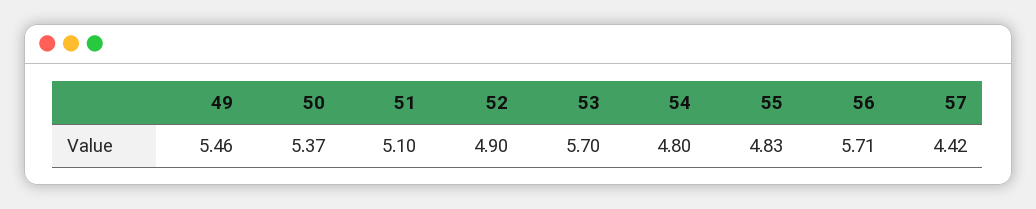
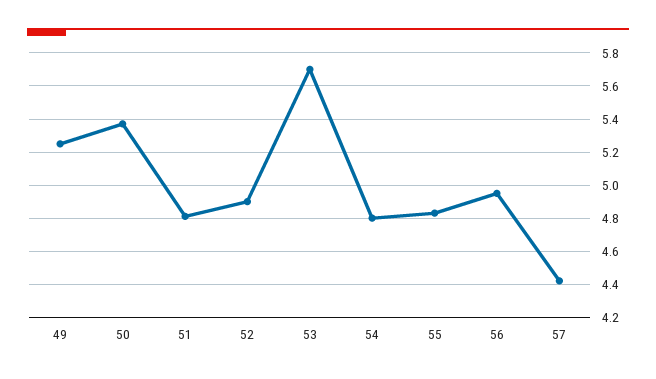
49: 5.46 -> 5.25
51: 5.1 -> 4.8
56: 5.71 -> 4.95

